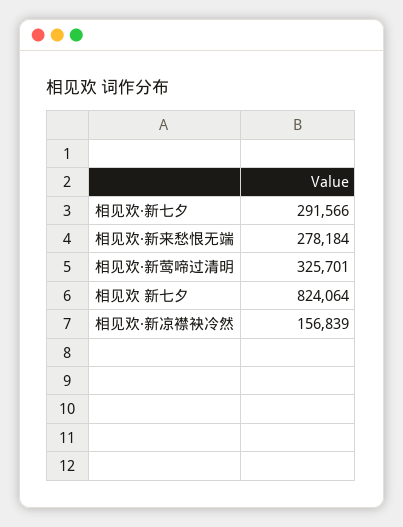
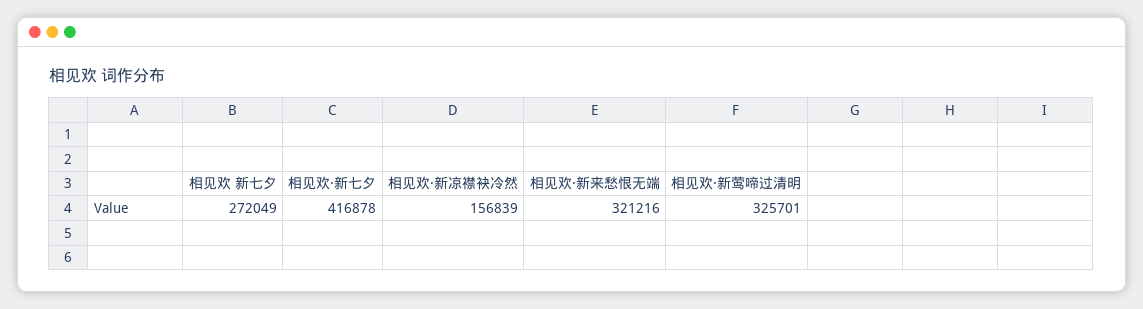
相见欢·新七夕: 291566 -> 416878
相见欢·新来愁恨无端: 278184 -> 321216
相见欢 新七夕: 824064 -> 272049

